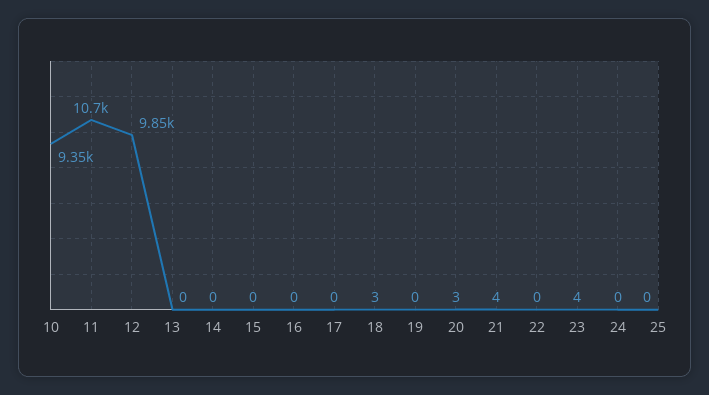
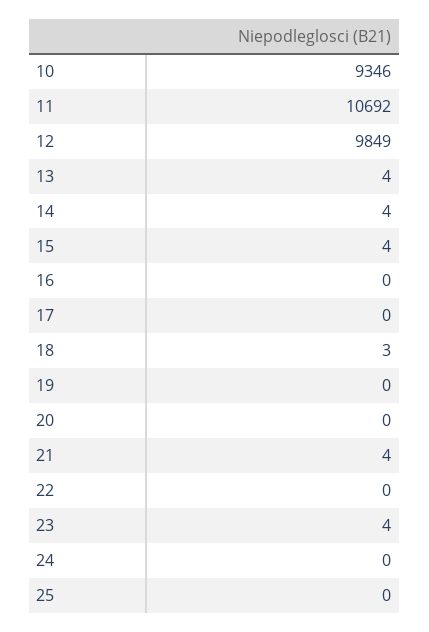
13: 0 -> 4
14: 0 -> 4
15: 0 -> 4
20: 3 -> 0

